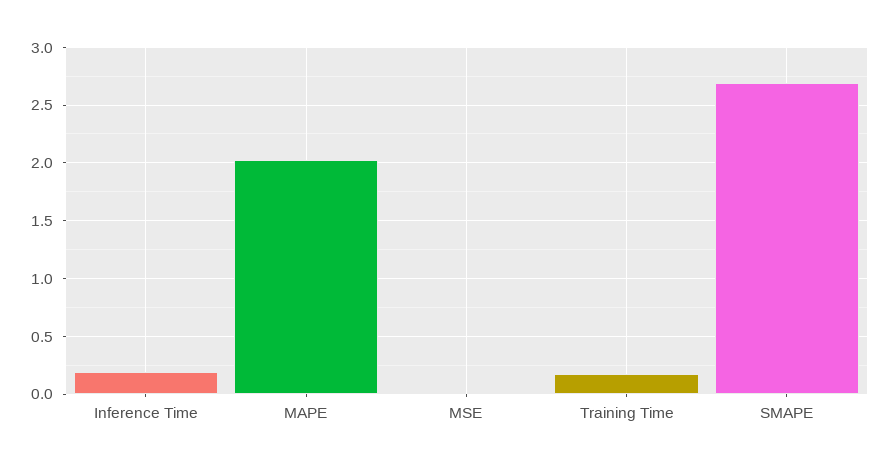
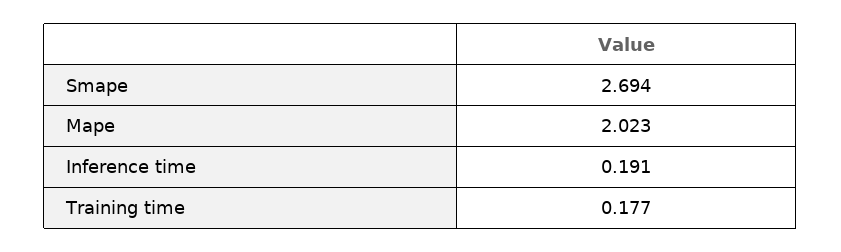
MSE: 0 -> none

